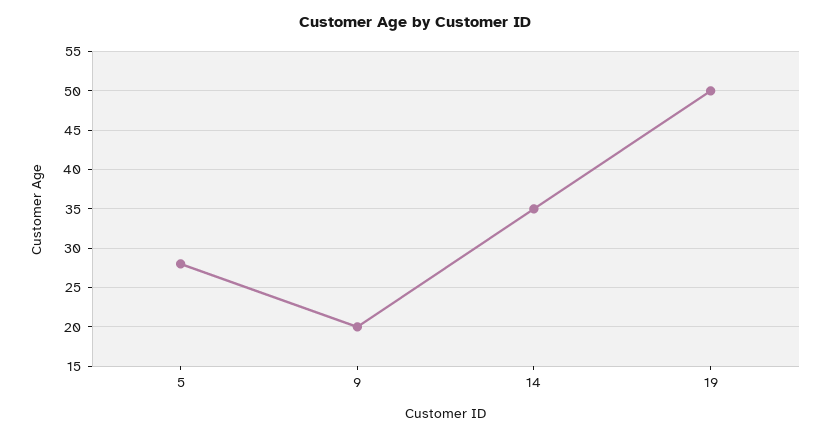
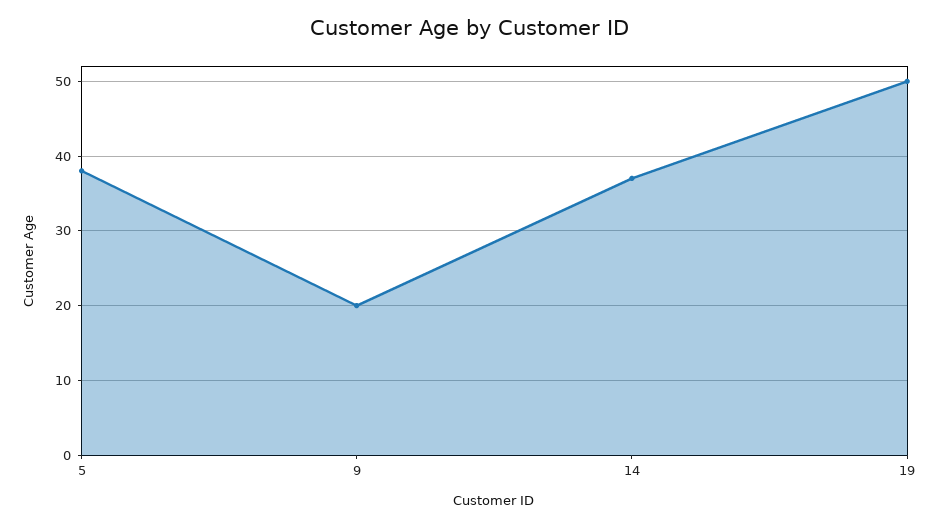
5: 28 -> 38
14: 35 -> 37

